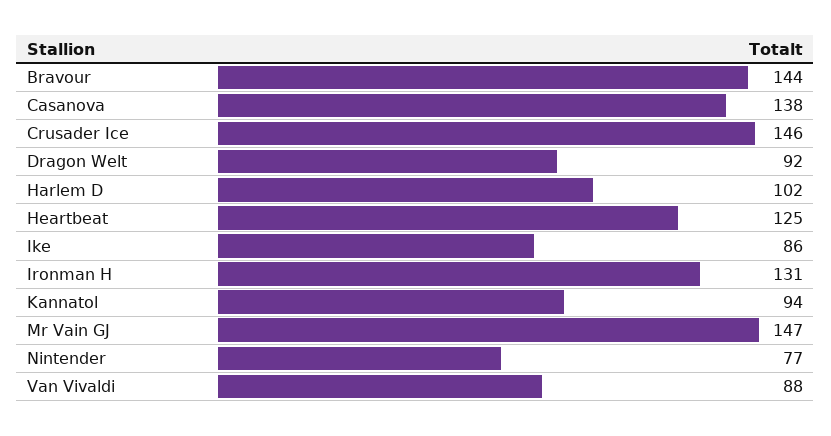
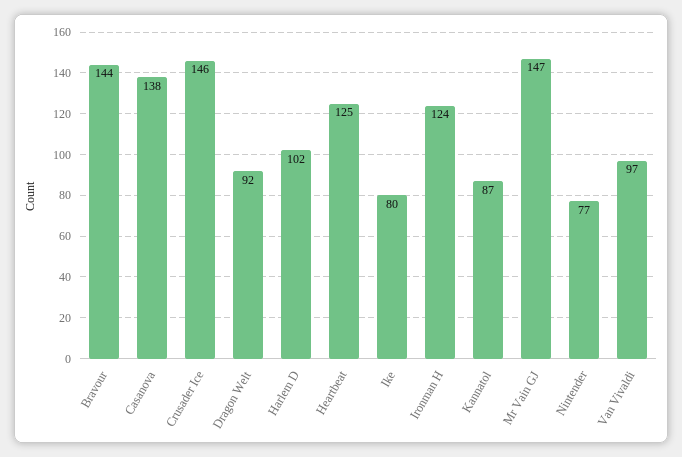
Ike: 86 -> 80
Ironman H: 131 -> 124
Kannatol: 94 -> 87
Van Vivaldi: 88 -> 97

